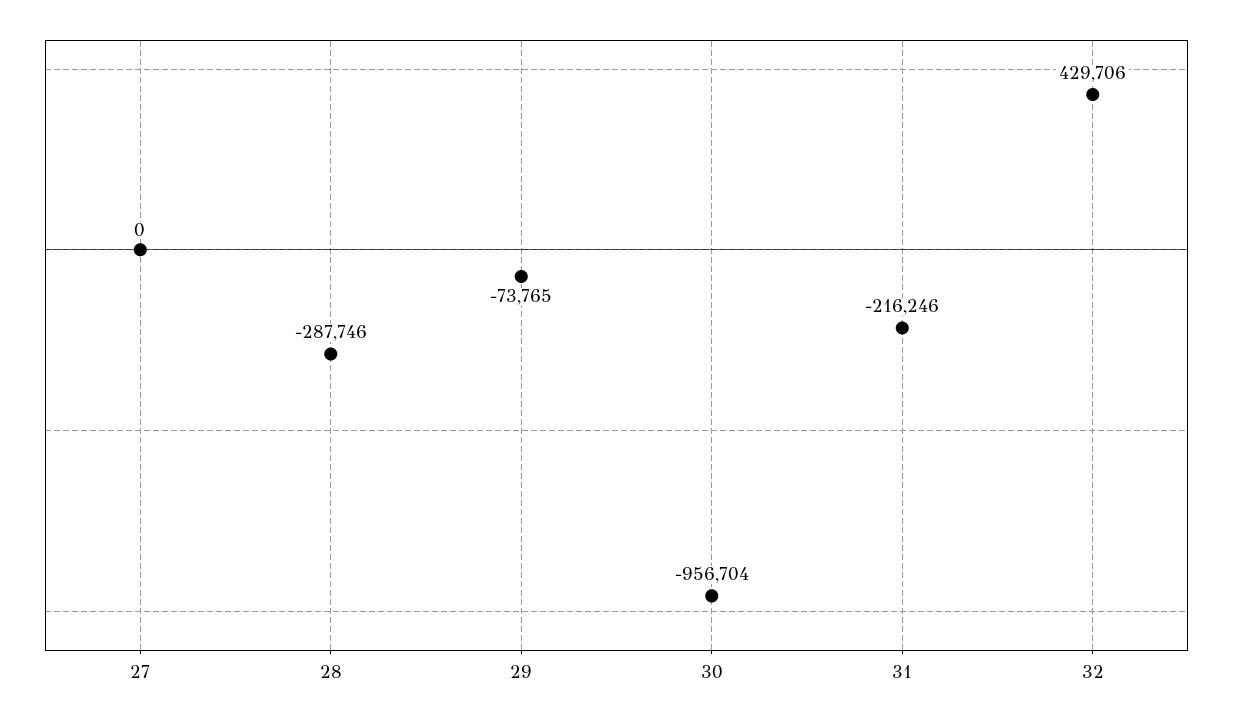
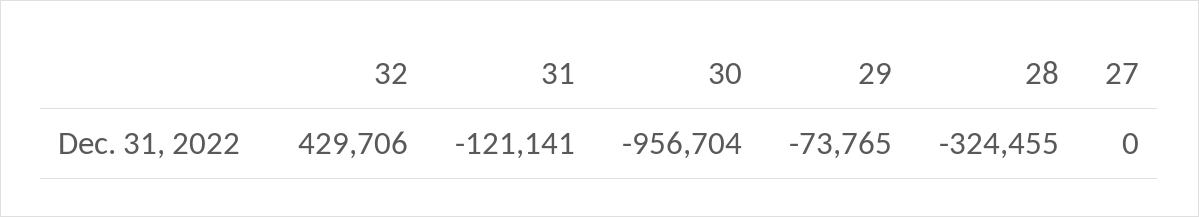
28: -287746 -> -324455
31: -216246 -> -121141

